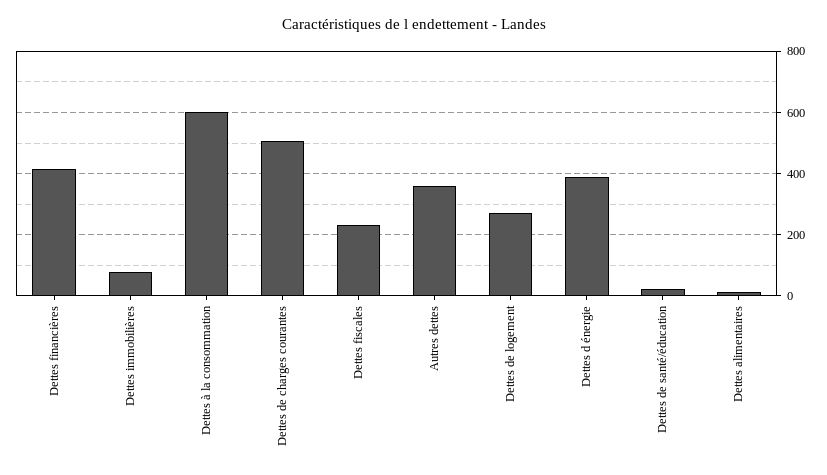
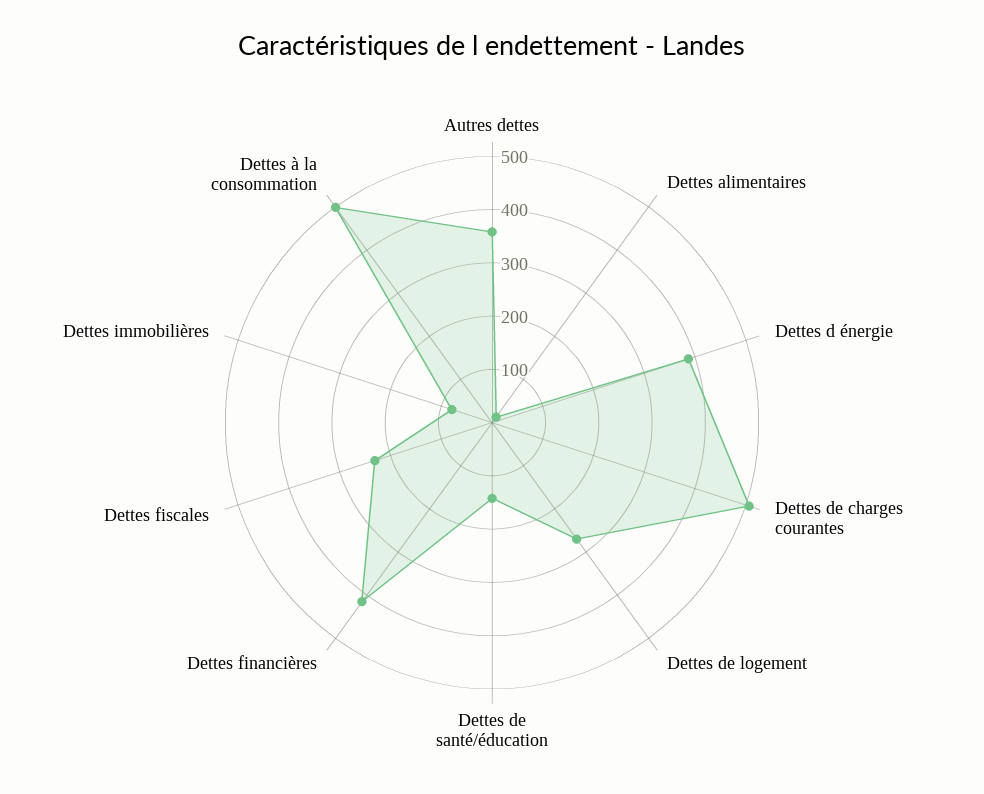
Dettes à la consommation: 600 -> 500
Dettes de santé/éducation: 20 -> 140

